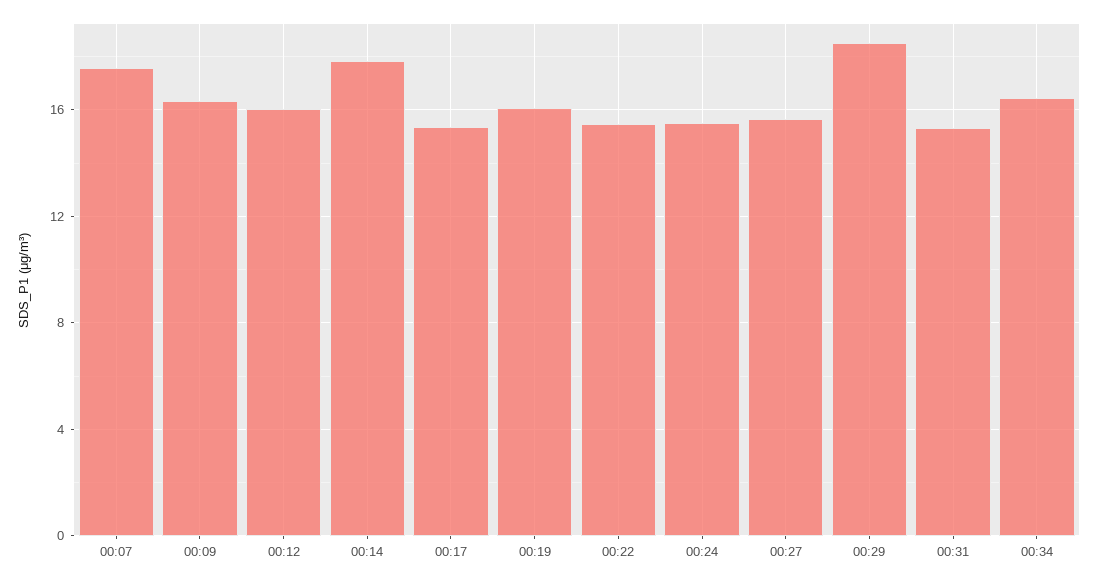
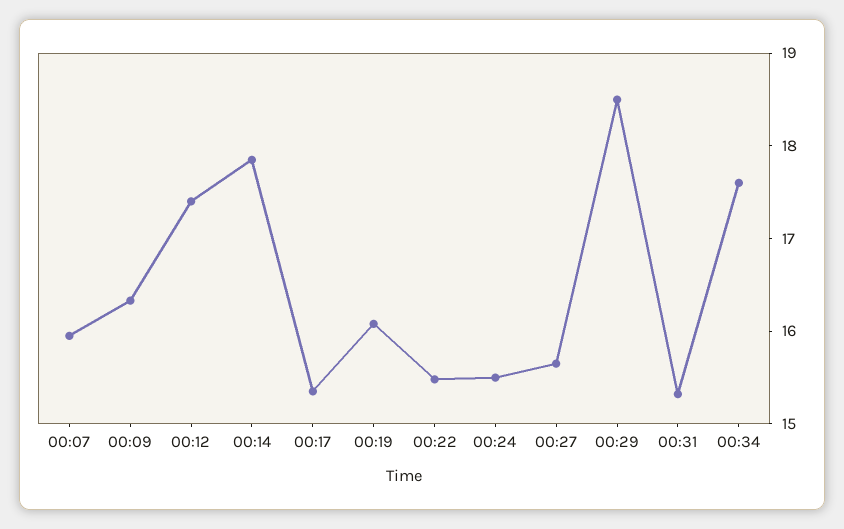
00:07: 17.5 -> 16
00:12: 16 -> 17.4
00:34: 16.5 -> 17.6

